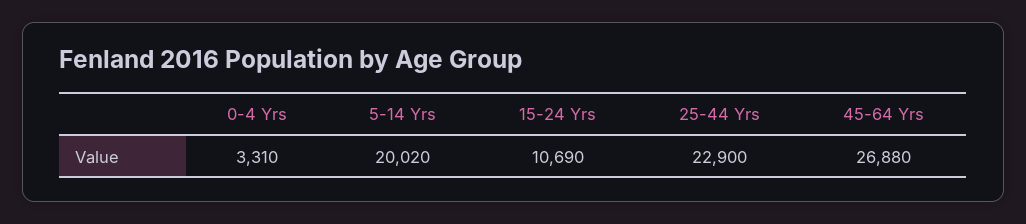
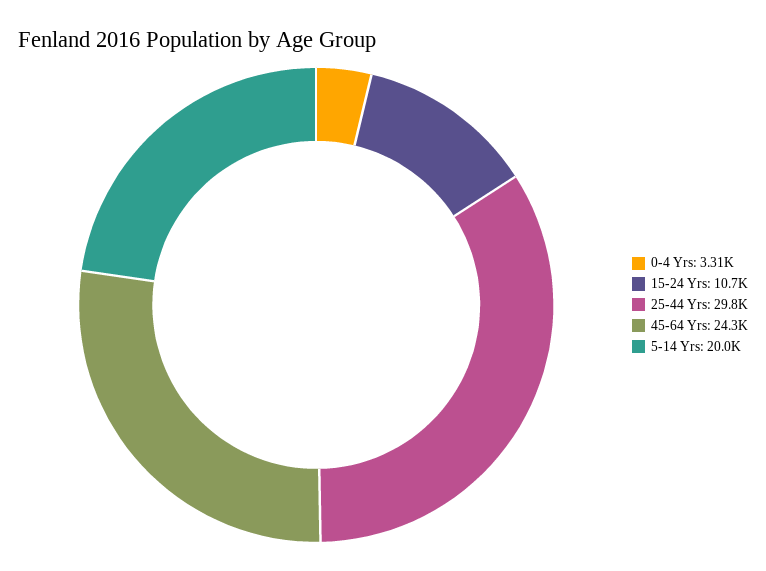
25-44 Yrs: 22900 -> 29800
45-64 Yrs: 26880 -> 24300

